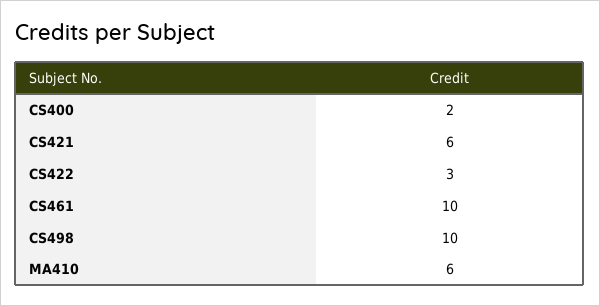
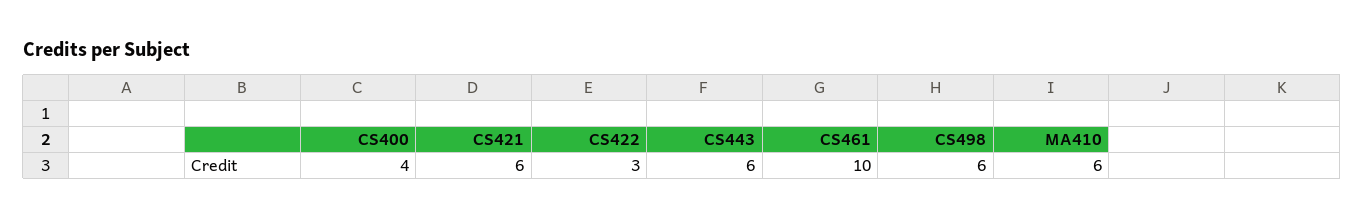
CS400: 2 -> 4
CS498: 10 -> 6
CS443: none -> 6

